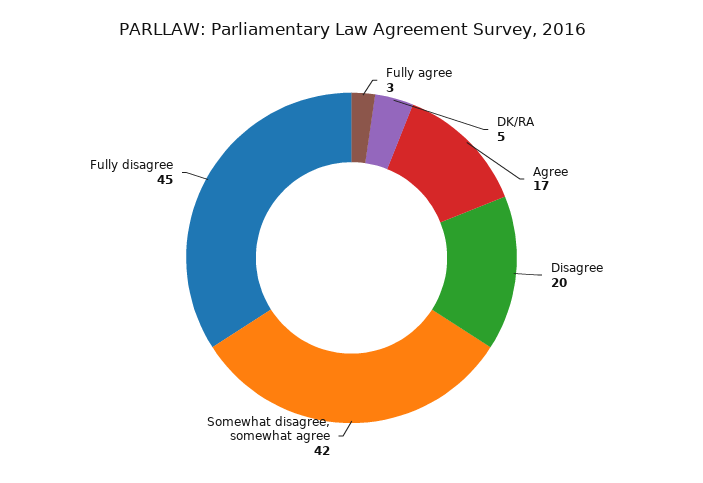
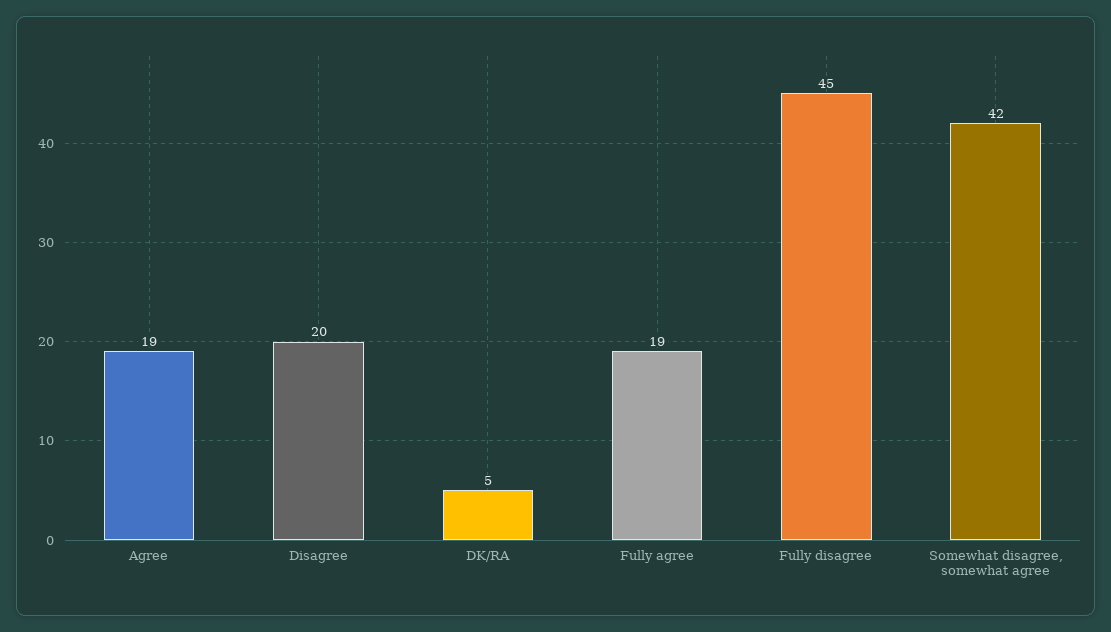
Fully agree: 3 -> 19
Agree: 17 -> 19

